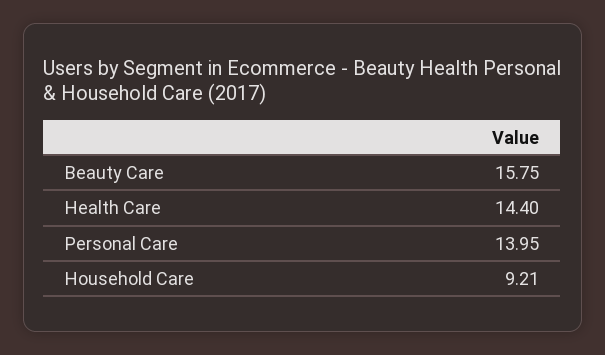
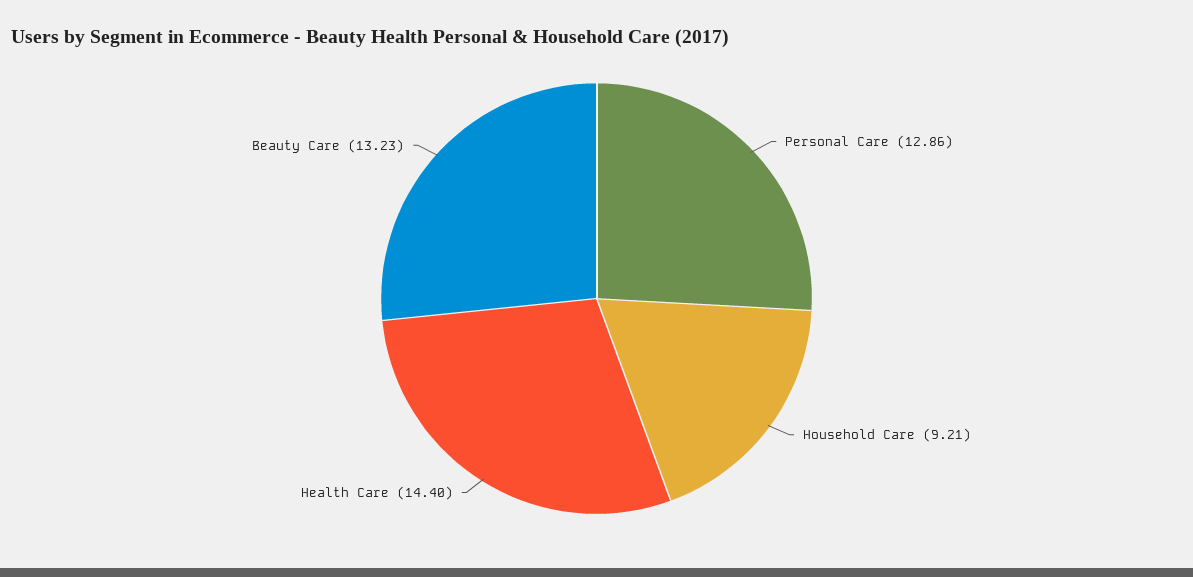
Beauty Care: 15.75 -> 13.23
Personal Care: 13.95 -> 12.86

